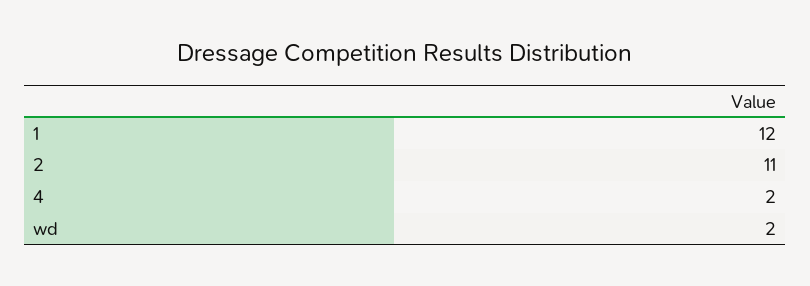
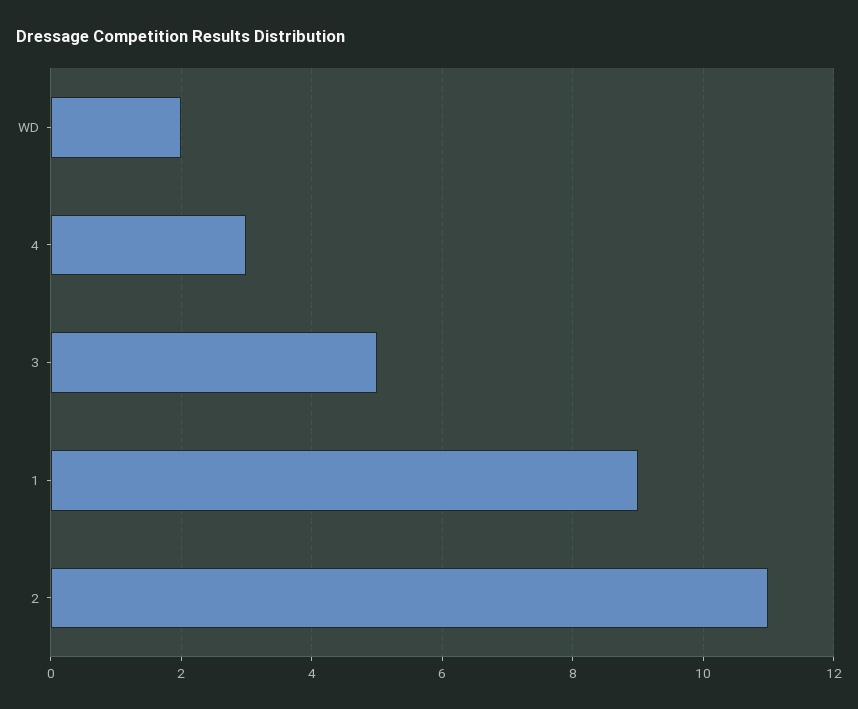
1: 12 -> 9
4: 2 -> 3
3: none -> 5

